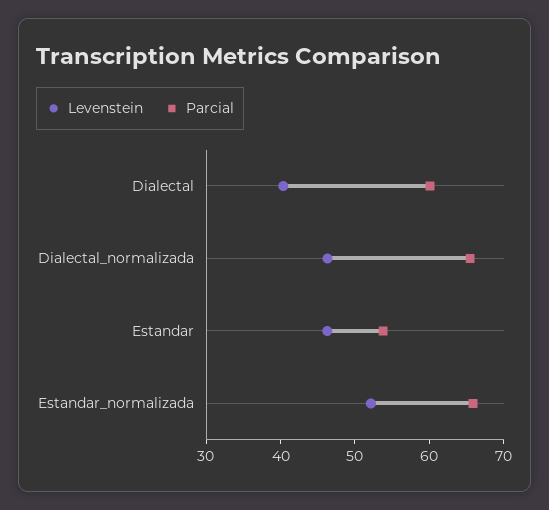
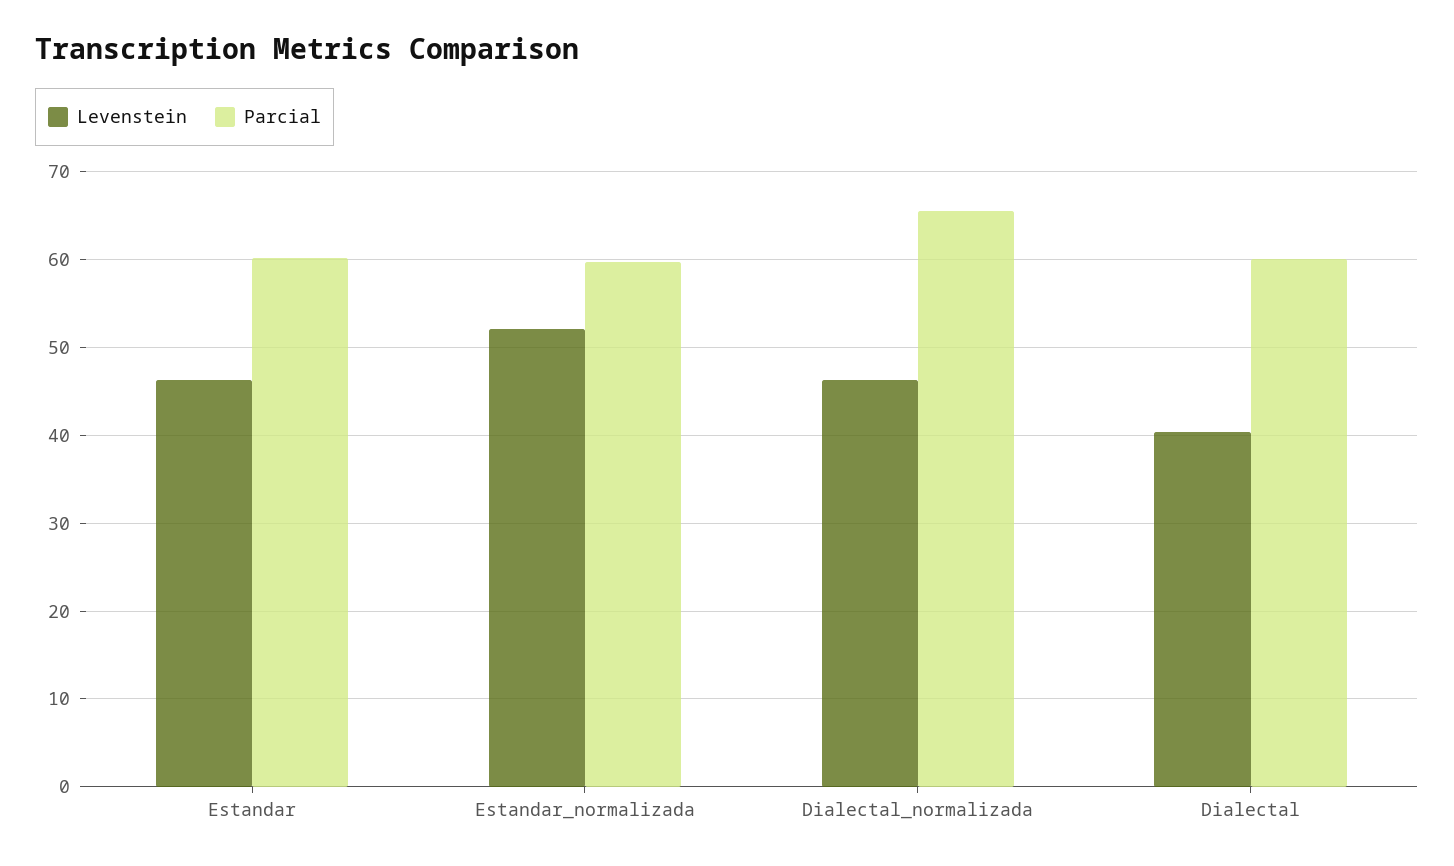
Parcial, Estandar: 54 -> 60
Parcial, Estandar_normalizada: 66 -> 60

